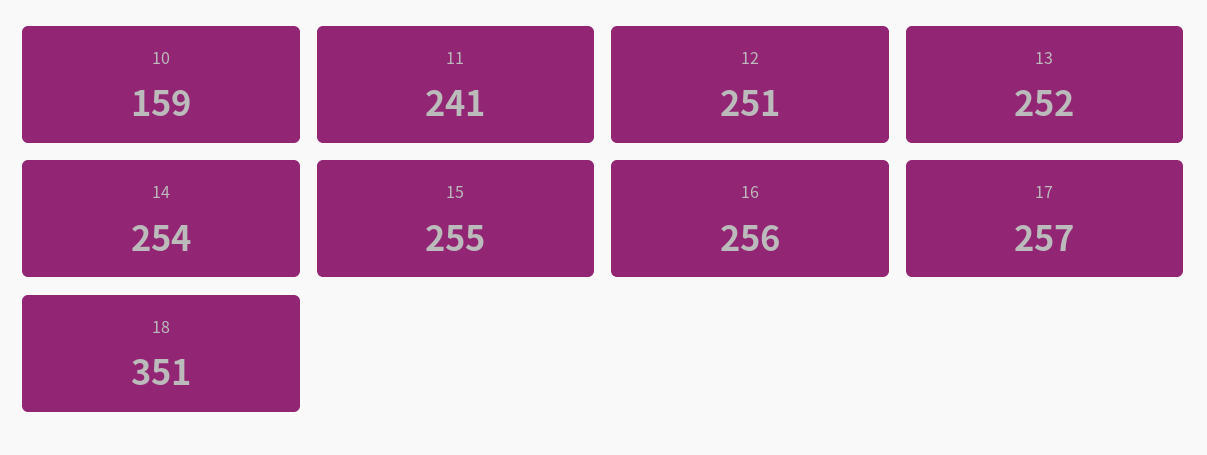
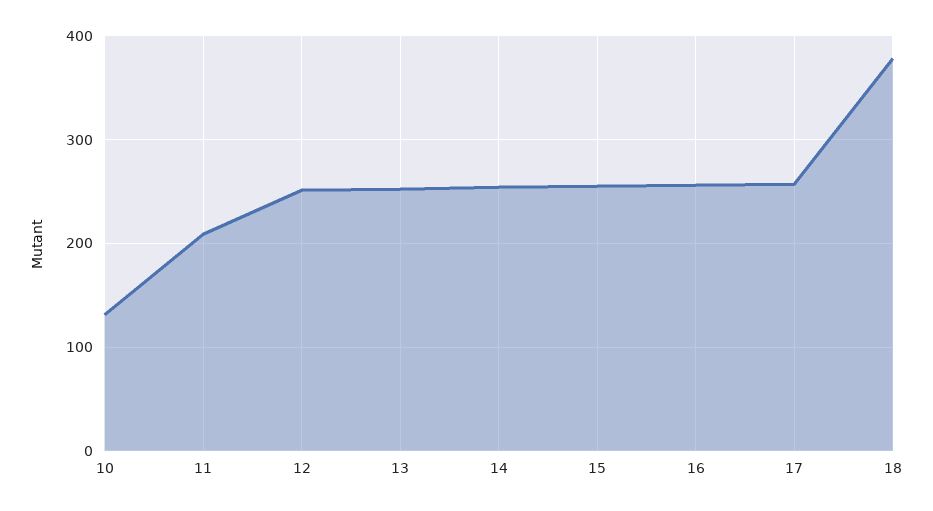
10: 159 -> 130
11: 241 -> 210
18: 351 -> 380

